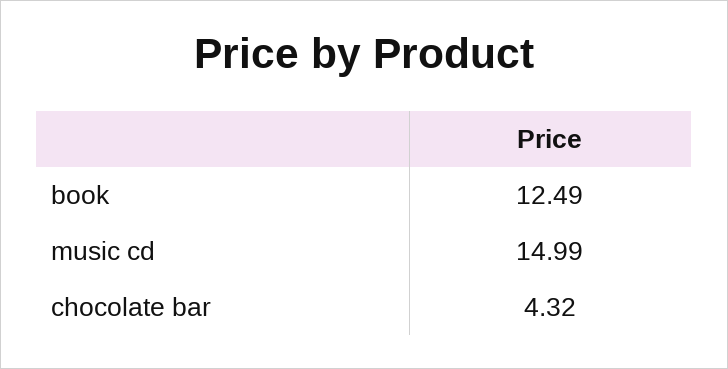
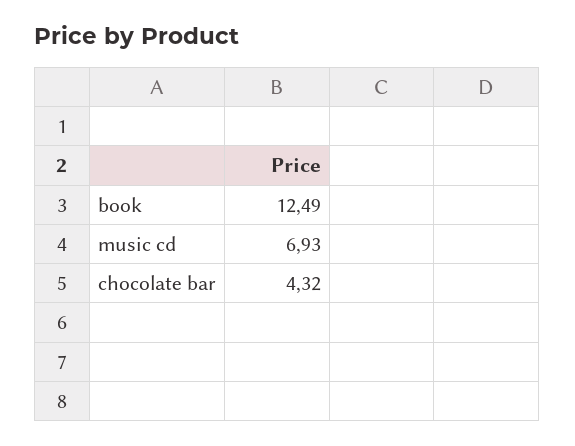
music cd: 14.99 -> 6.93

